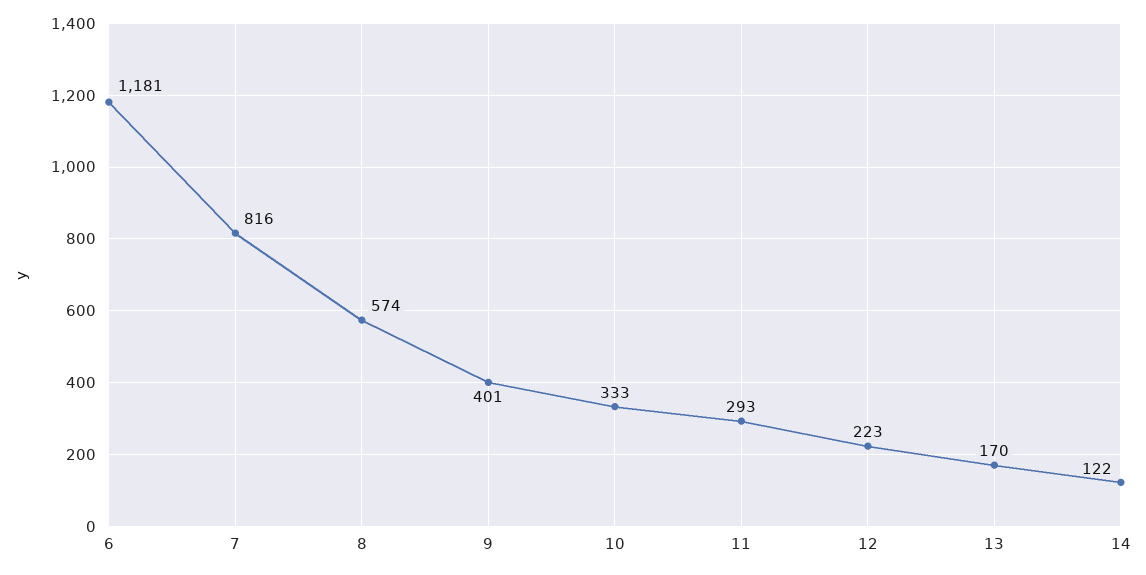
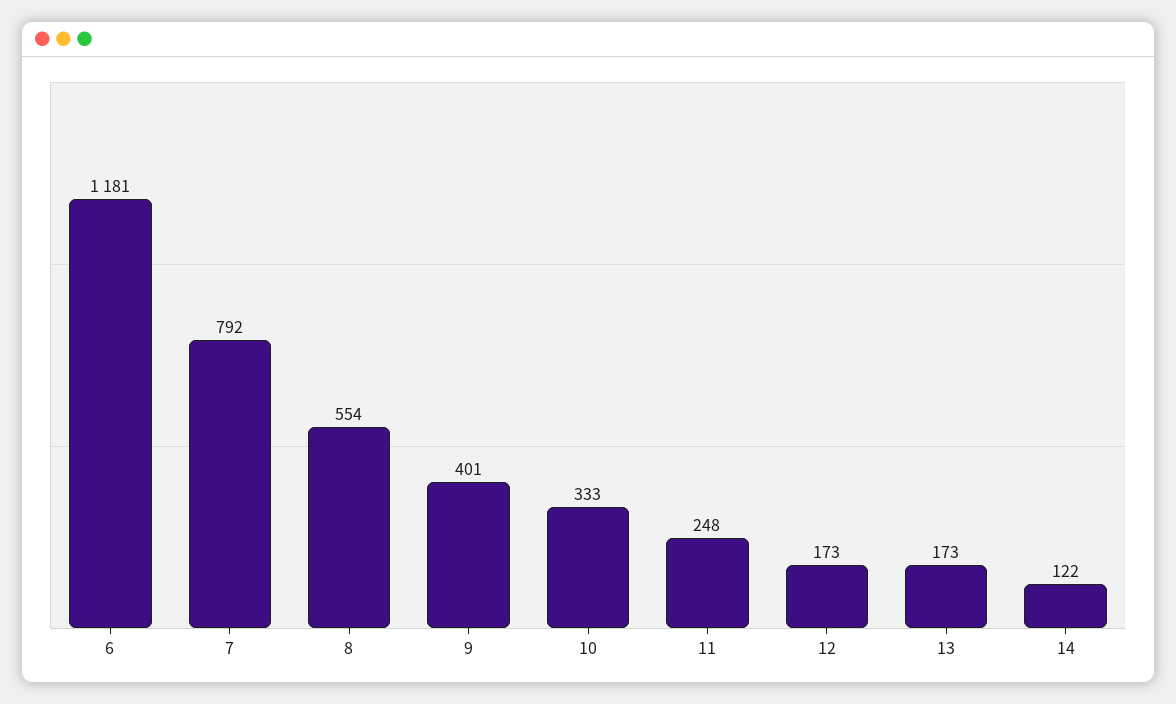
7: 816 -> 792
8: 574 -> 554
11: 293 -> 248
12: 223 -> 173
13: 170 -> 173

